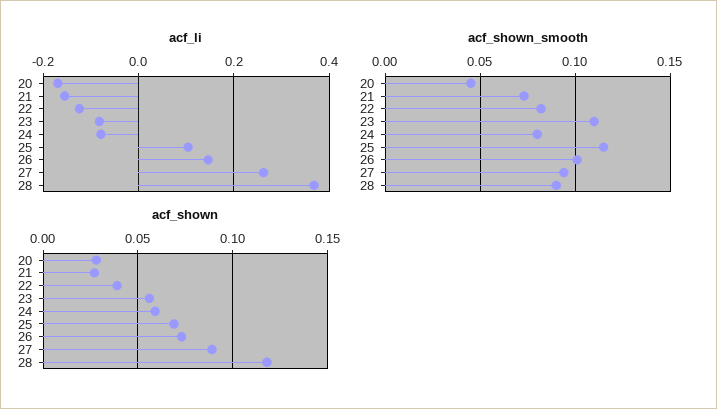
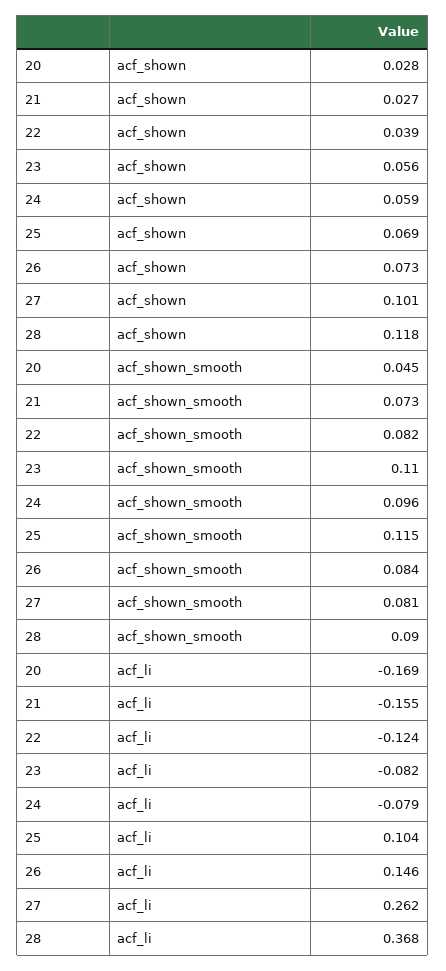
acf_shown_smooth, 24: 0.08 -> 0.096
acf_shown_smooth, 26: 0.1 -> 0.084
acf_shown_smooth, 27: 0.095 -> 0.081
acf_shown, 27: 0.09 -> 0.101

